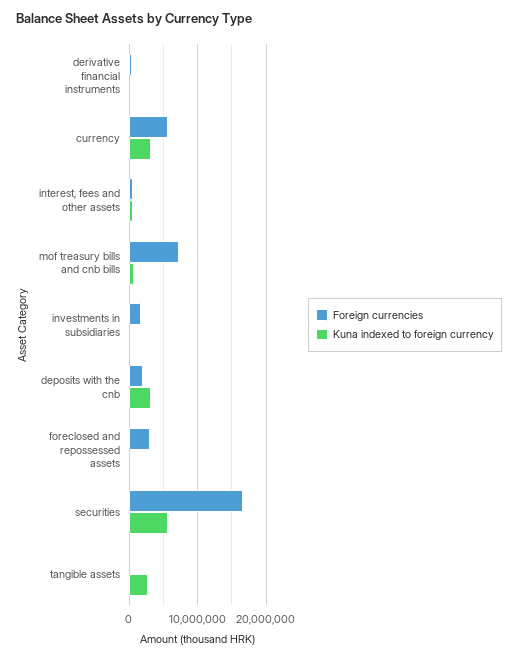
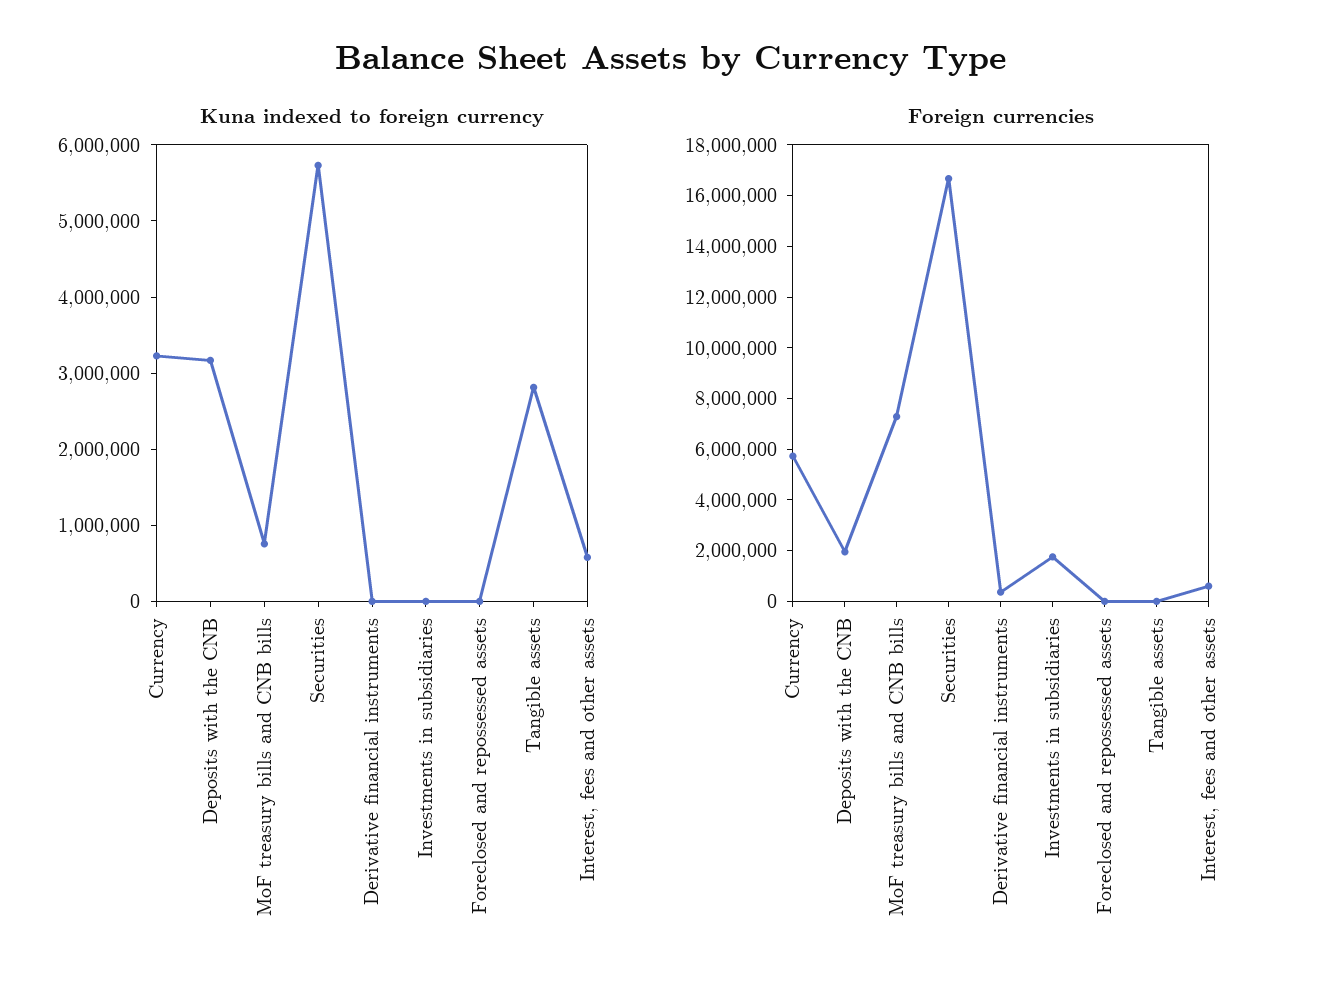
Foreign currencies, foreclosed and repossessed assets: 3000000 -> 0

